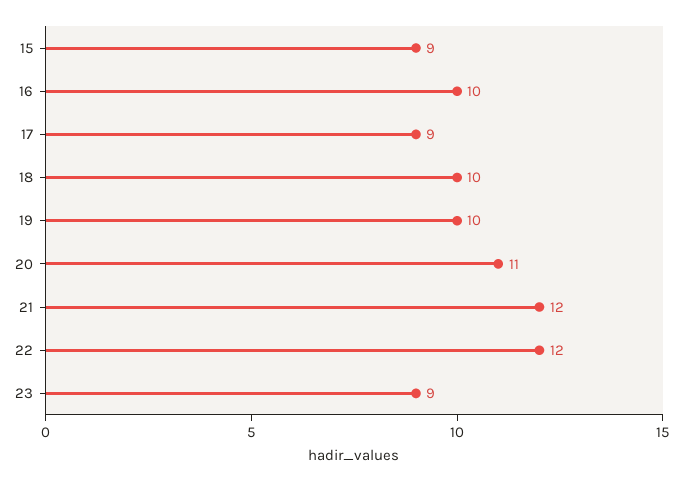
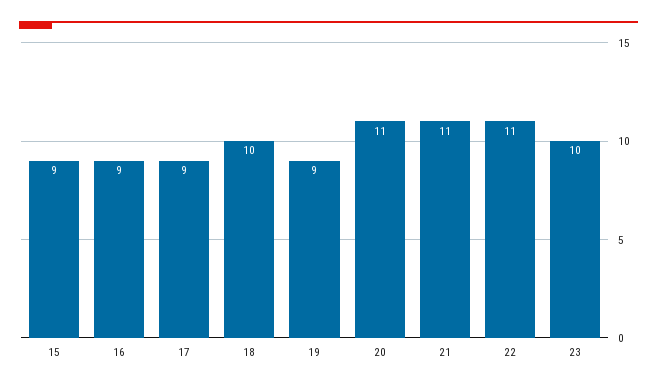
16: 10 -> 9
19: 10 -> 9
21: 12 -> 11
22: 12 -> 11
23: 9 -> 10

